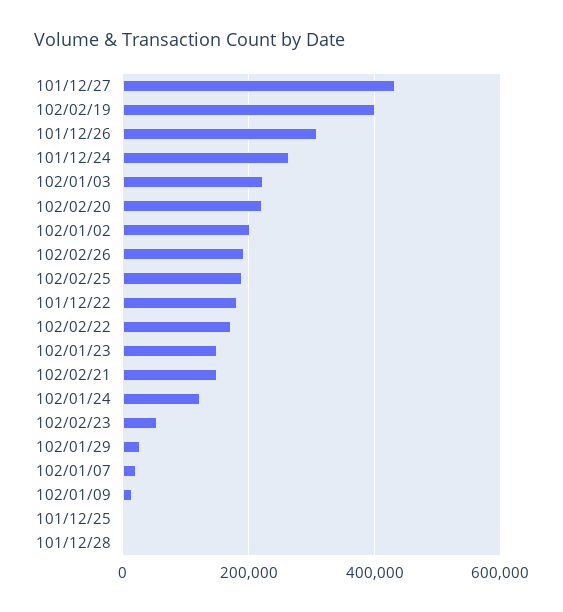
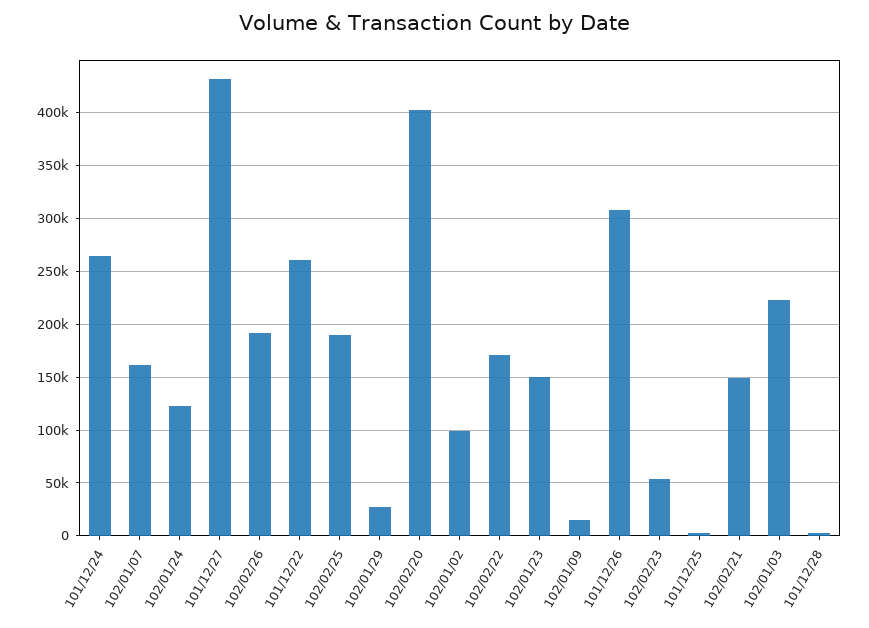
102/02/19: 400000 -> none
102/02/20: 220000 -> 400000
102/01/02: 200000 -> 100000
101/12/22: 180000 -> 260000
102/01/07: 20000 -> 160000

